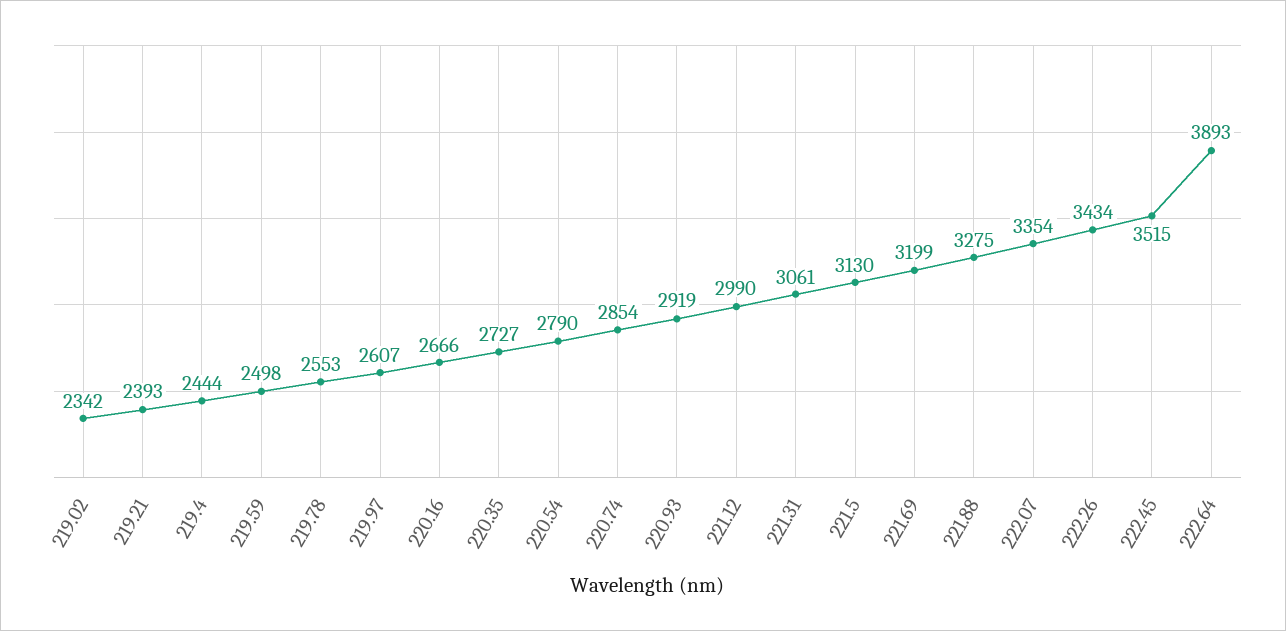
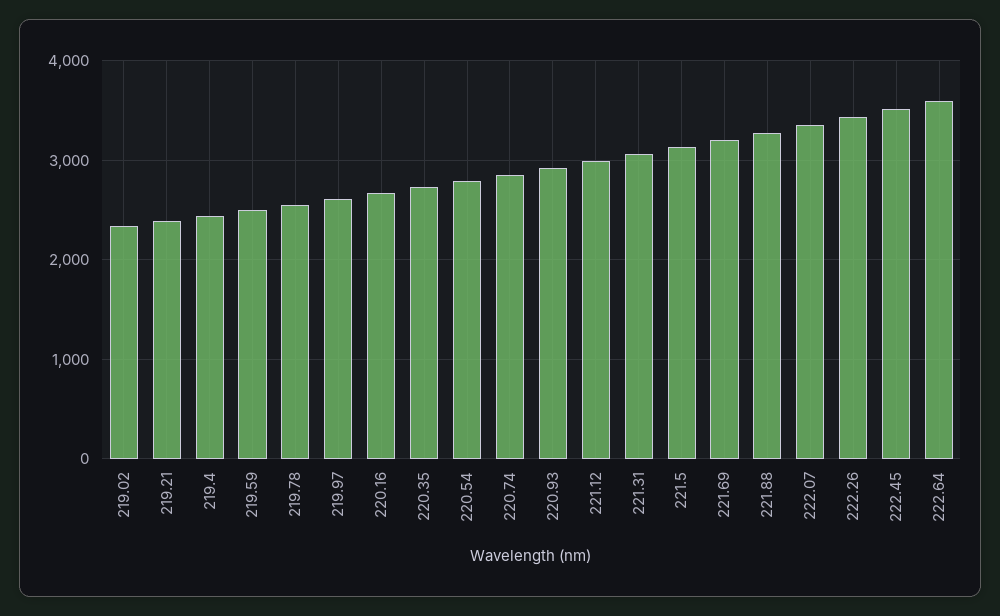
222.64: 3893 -> 3600

